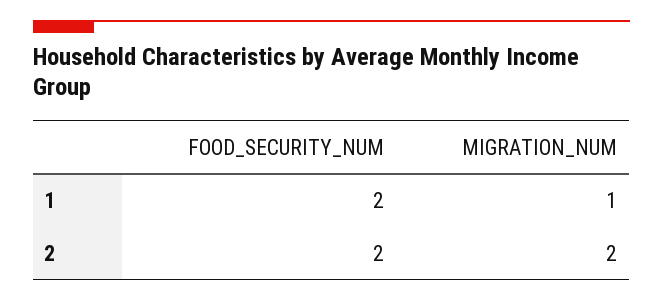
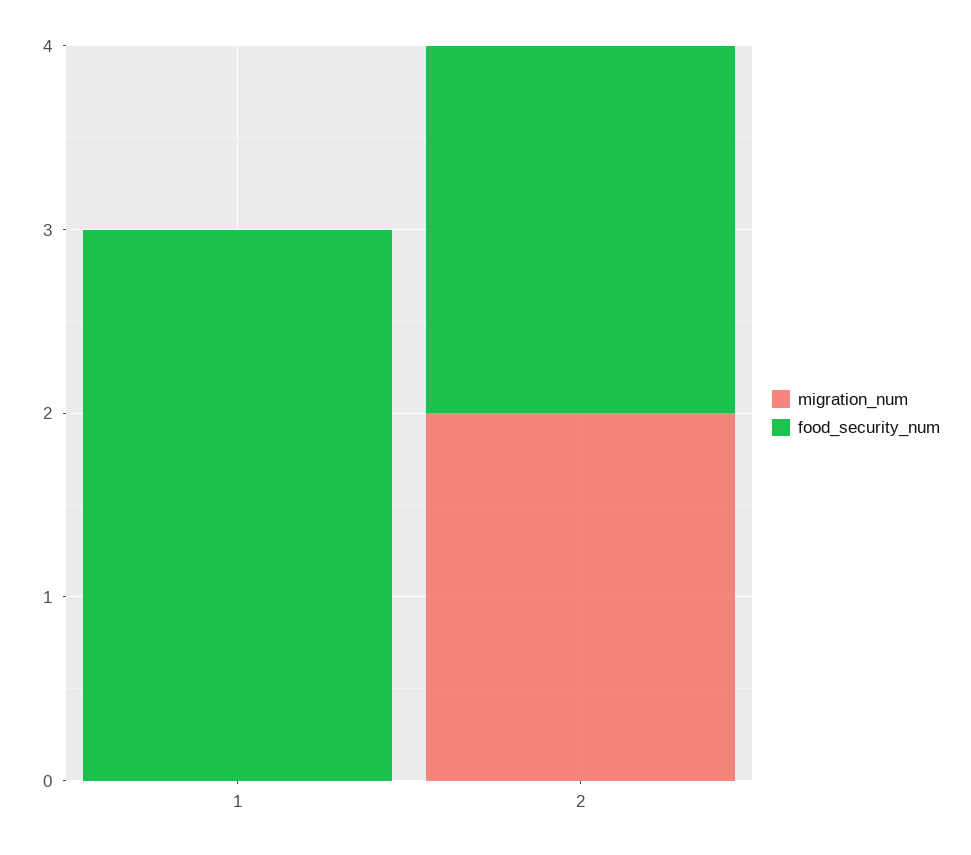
FOOD_SECURITY_NUM, 1: 2 -> 3
MIGRATION_NUM, 1: 1 -> 0

